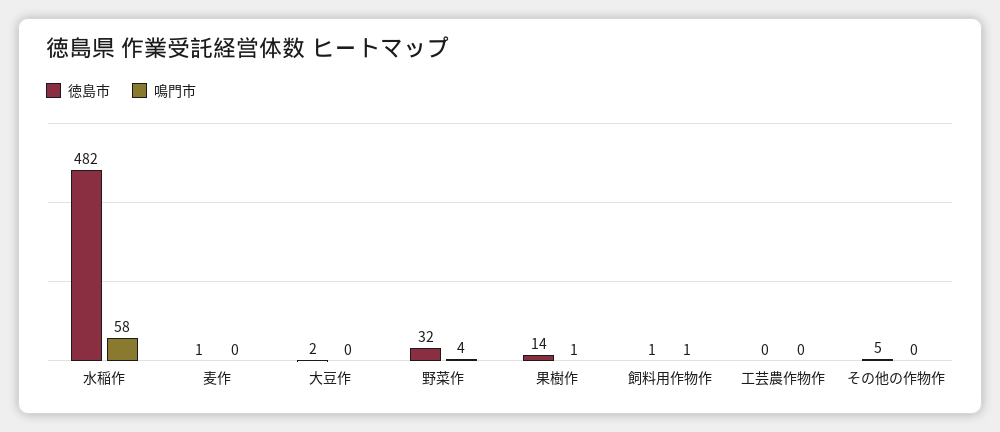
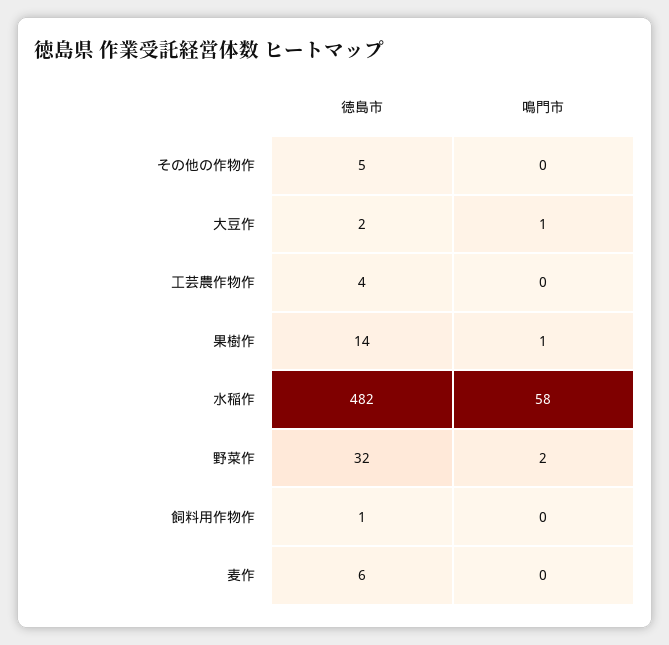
徳島市, 麦作: 1 -> 6
鳴門市, 大豆作: 0 -> 1
鳴門市, 野菜作: 4 -> 2
鳴門市, 飼料用作物作: 1 -> 0
徳島市, 工芸農作物作: 0 -> 4

